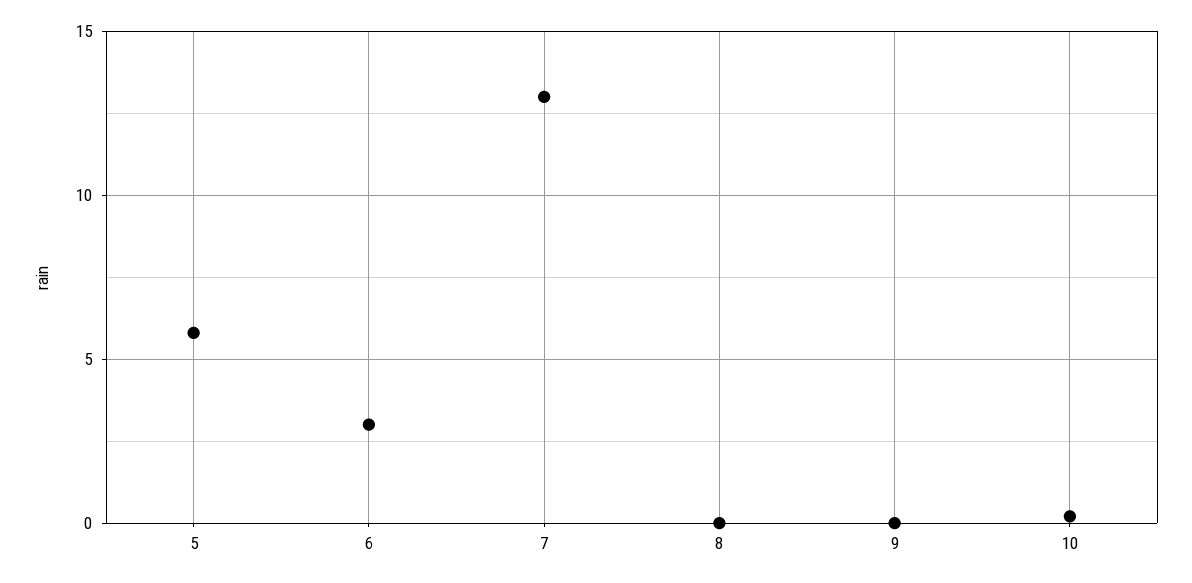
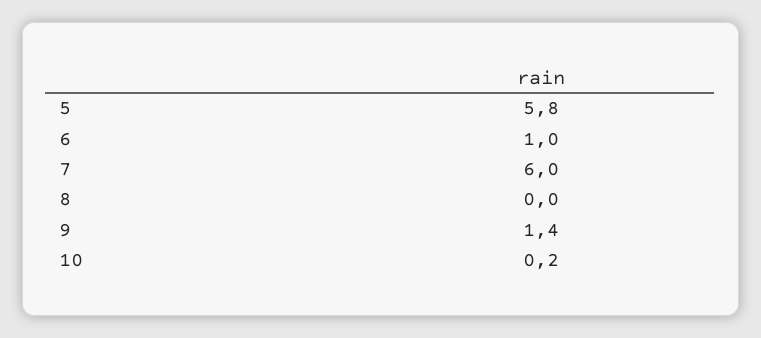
6: 3 -> 1
7: 13 -> 6
9: 0 -> 1.4

